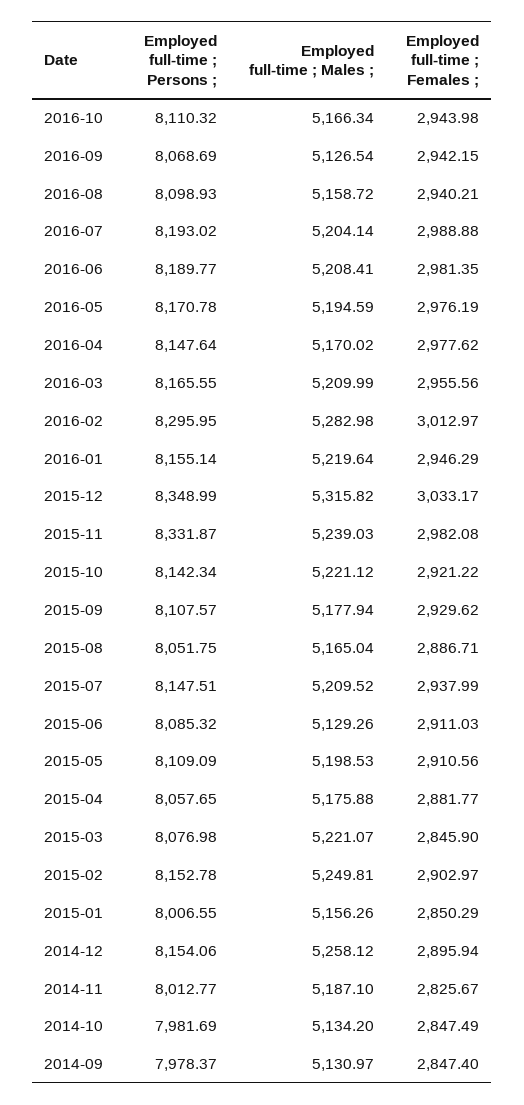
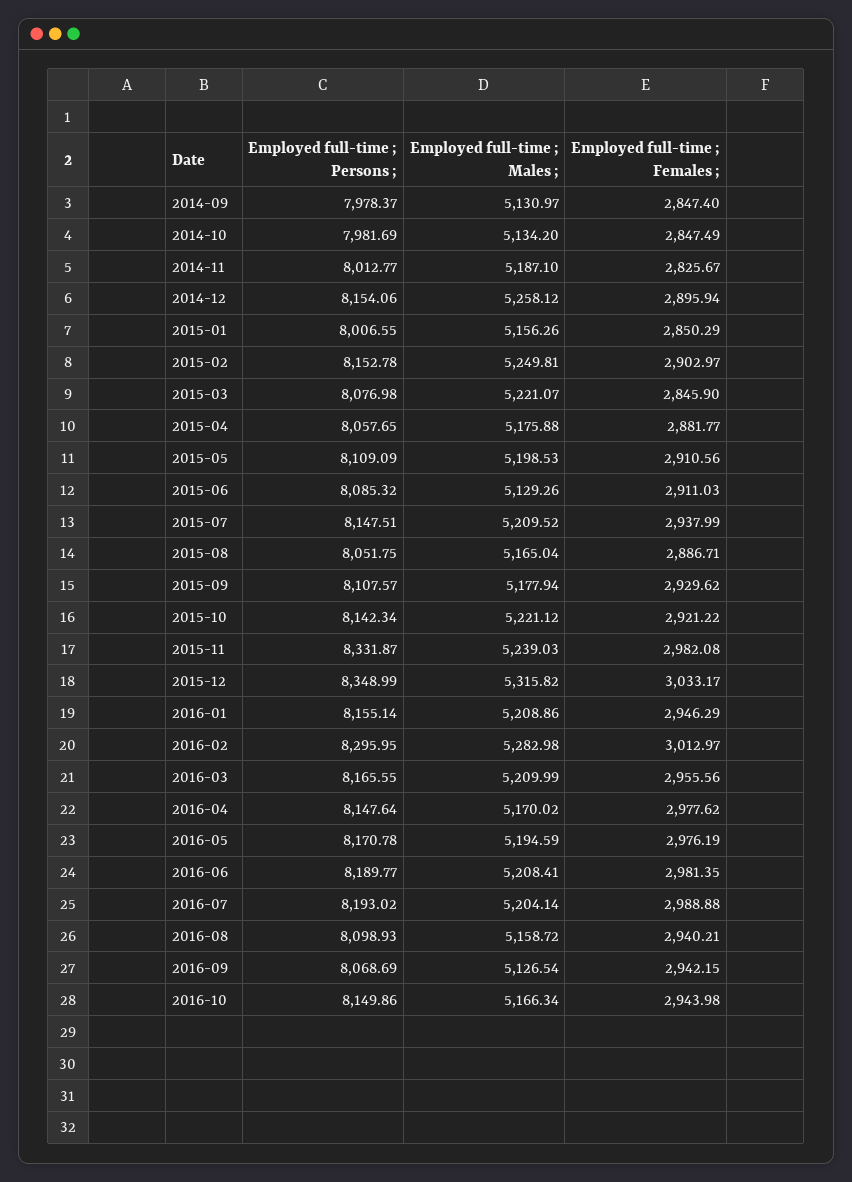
Employed full-time ; Persons ;, 2016-10: 8110.32 -> 8149.86
Employed full-time ; Males ;, 2016-01: 5219.64 -> 5208.86

